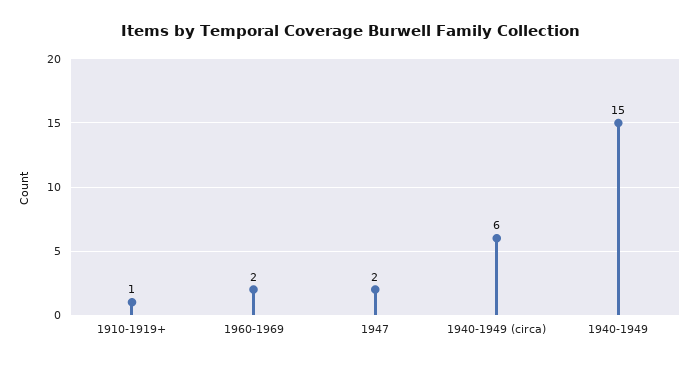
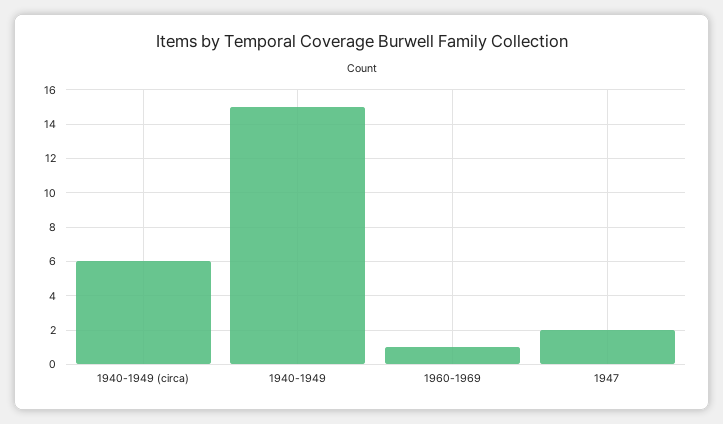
1910-1919+: 1 -> none
1960-1969: 2 -> 1

